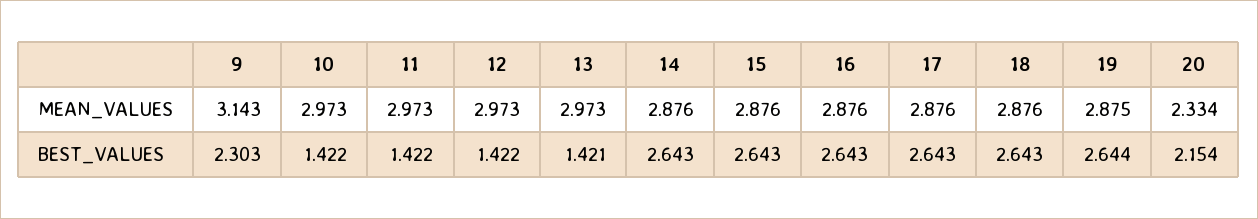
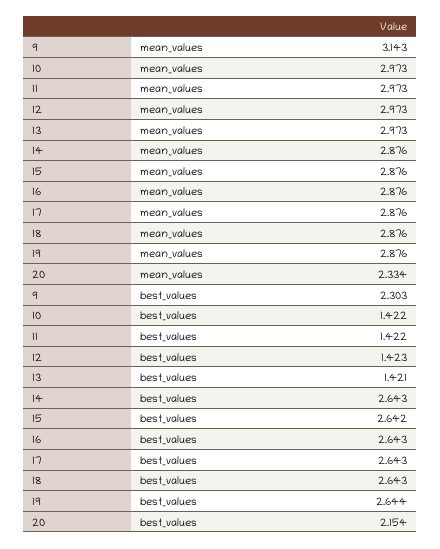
19, MEAN_VALUES: 2.875 -> 2.876
12, BEST_VALUES: 1.422 -> 1.423
15, BEST_VALUES: 2.643 -> 2.642

